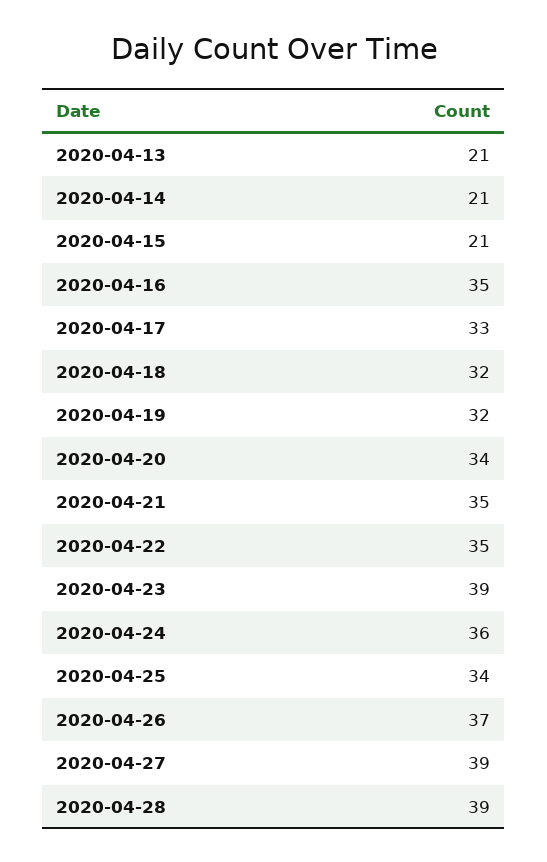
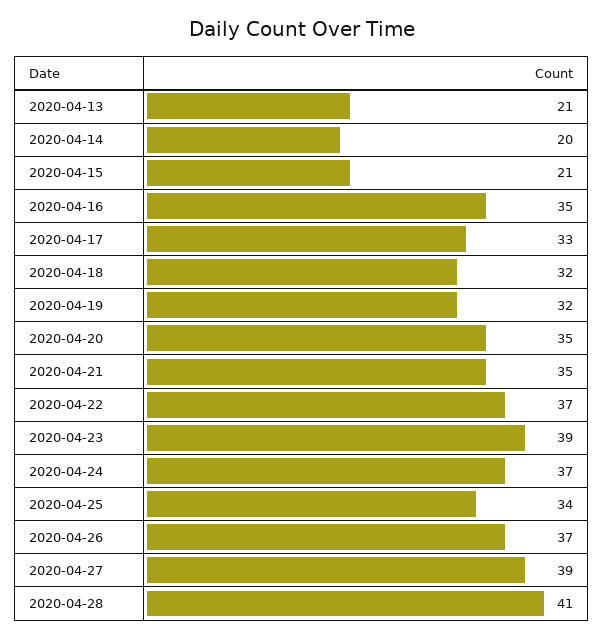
2020-04-14: 21 -> 20
2020-04-20: 34 -> 35
2020-04-22: 35 -> 37
2020-04-24: 36 -> 37
2020-04-28: 39 -> 41

